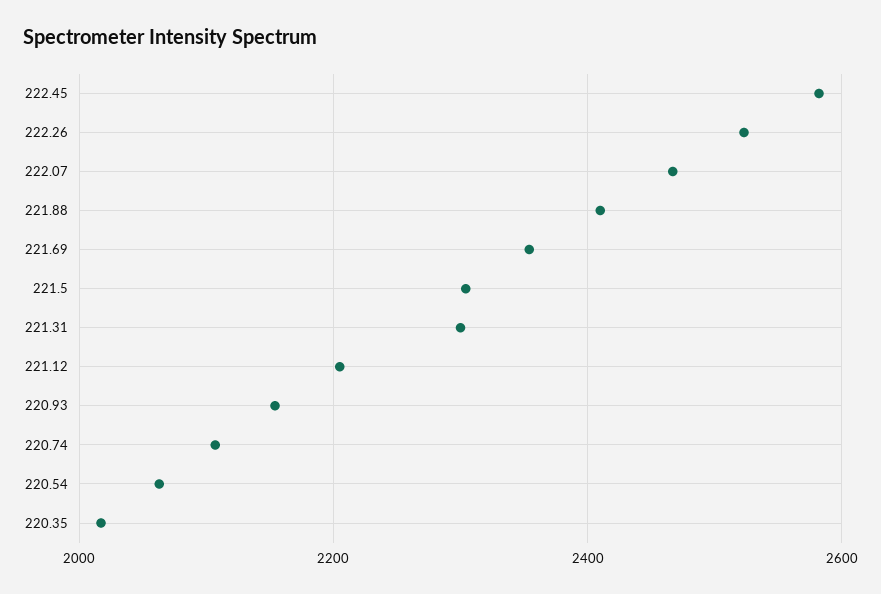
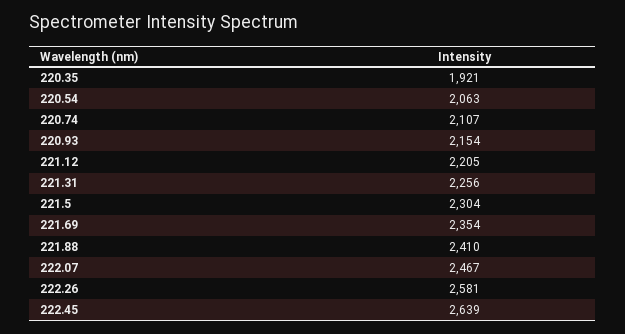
222.45: 2580 -> 2639
222.26: 2520 -> 2581
221.31: 2300 -> 2256
220.35: 2020 -> 1921

